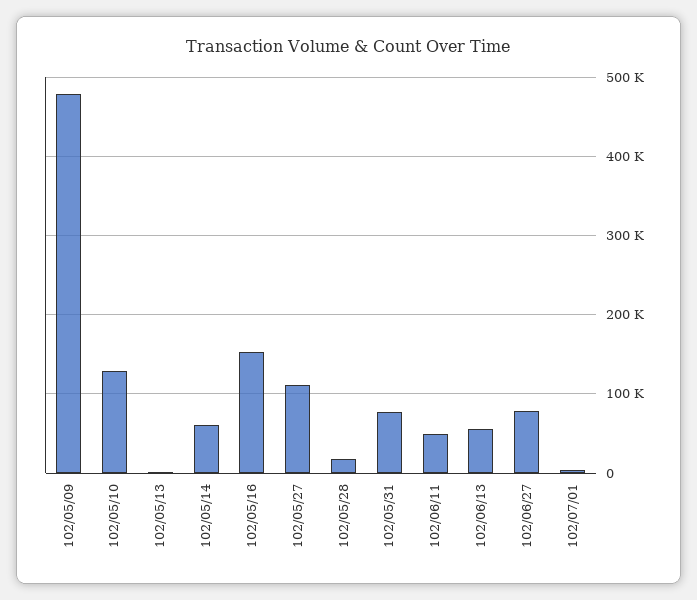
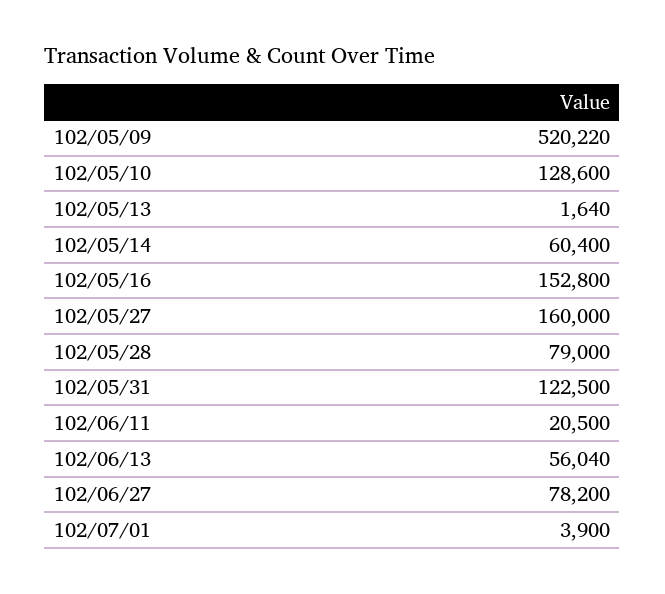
102/05/09: 480000 -> 520220
102/05/27: 110000 -> 160000
102/05/28: 20000 -> 79000
102/05/31: 80000 -> 122500
102/06/11: 50000 -> 20500

